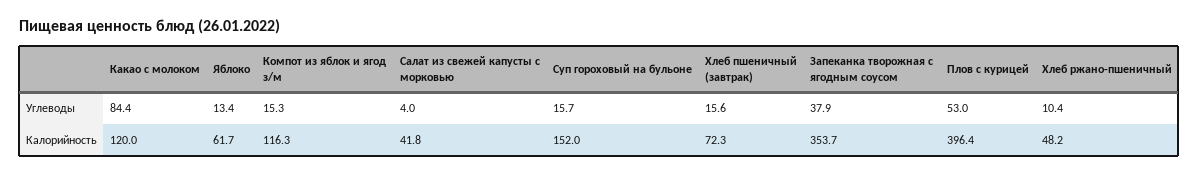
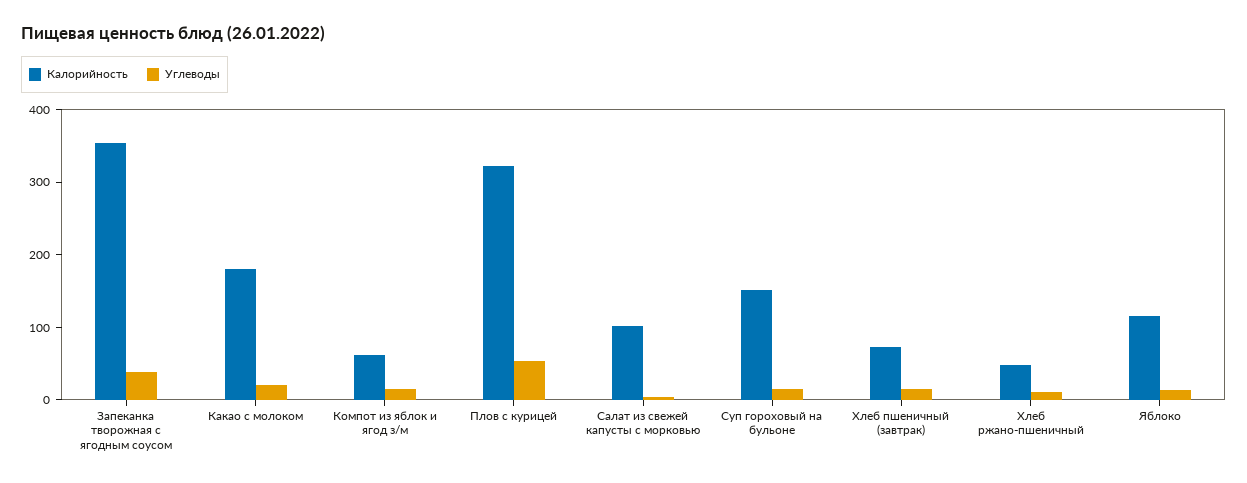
Углеводы, Какао с молоком: 84.4 -> 20
Калорийность, Какао с молоком: 120 -> 180
Калорийность, Яблоко: 61.7 -> 120
Калорийность, Компот из яблок и ягод з/м: 116.3 -> 60
Калорийность, Салат из свежей капусты с морковью: 41.8 -> 100
Калорийность, Плов с курицей: 396.4 -> 320

